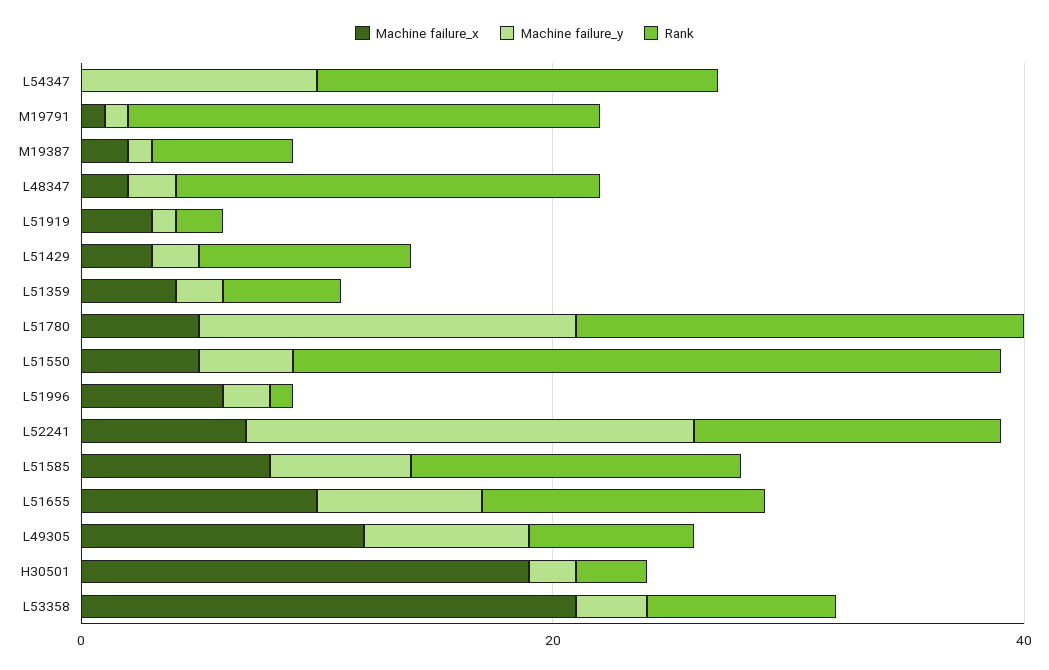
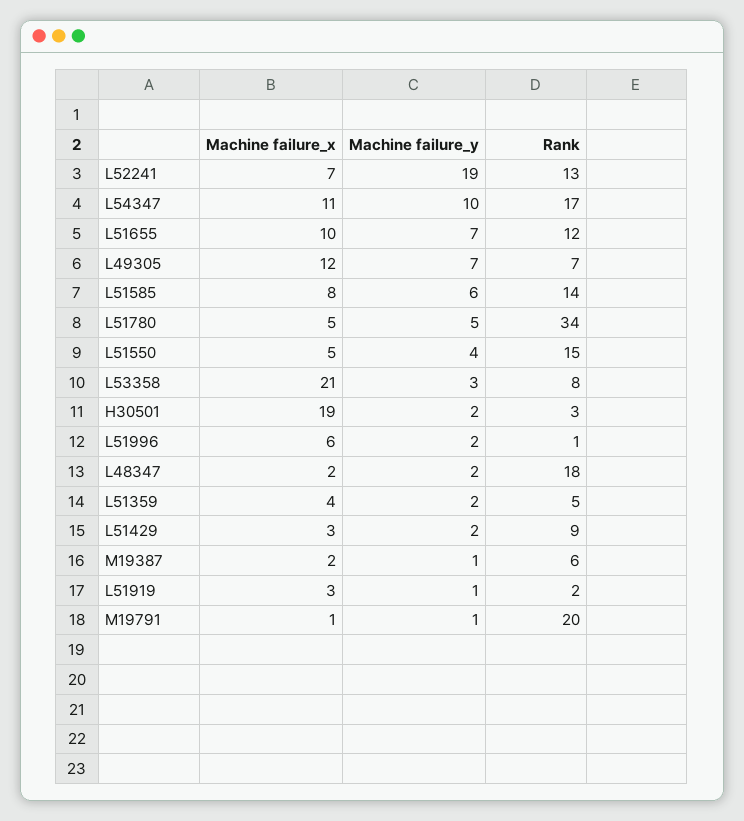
Machine failure_x, L54347: 0 -> 11
Machine failure_y, L51780: 15 -> 5
Rank, L51780: 20 -> 34
Rank, L51550: 30 -> 15

